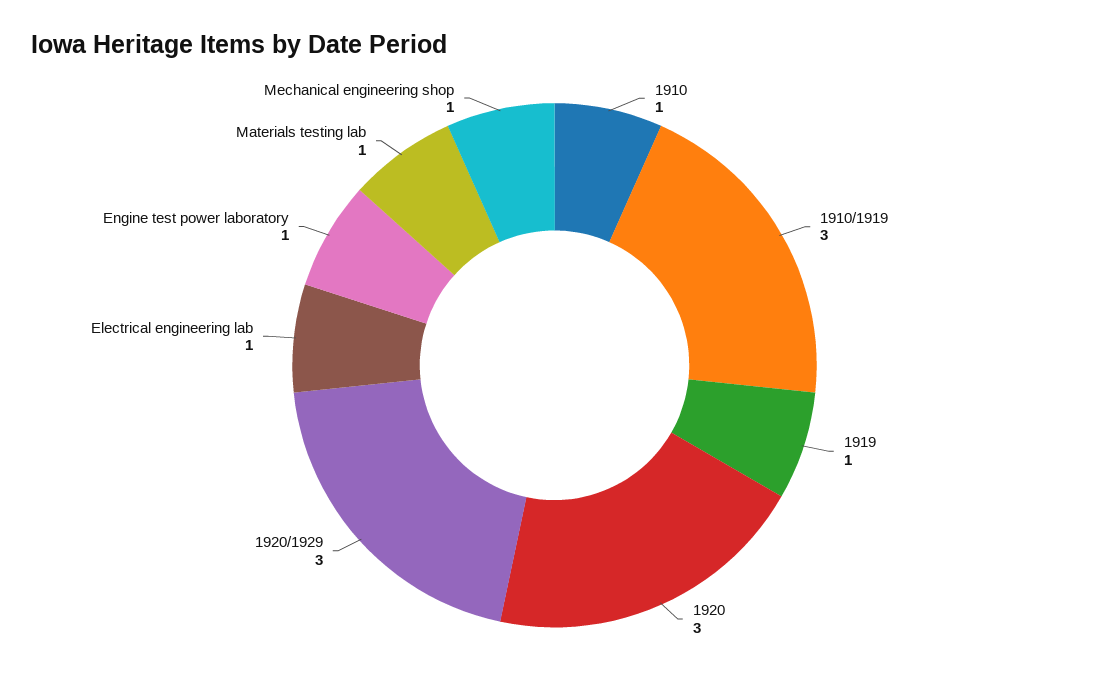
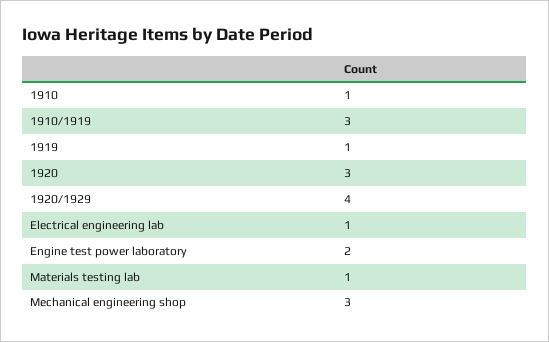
1920/1929: 3 -> 4
Engine test power laboratory: 1 -> 2
Mechanical engineering shop: 1 -> 3

